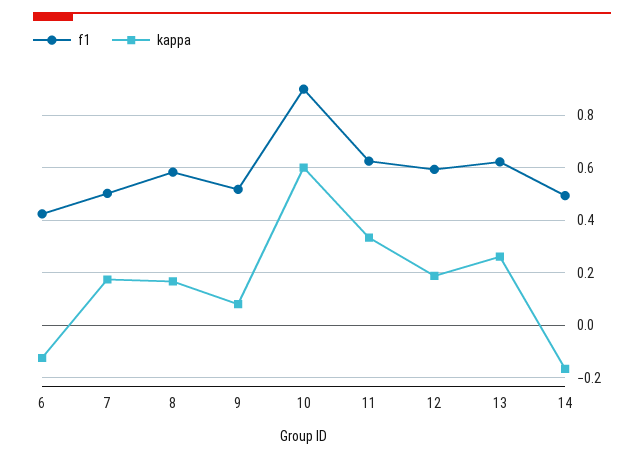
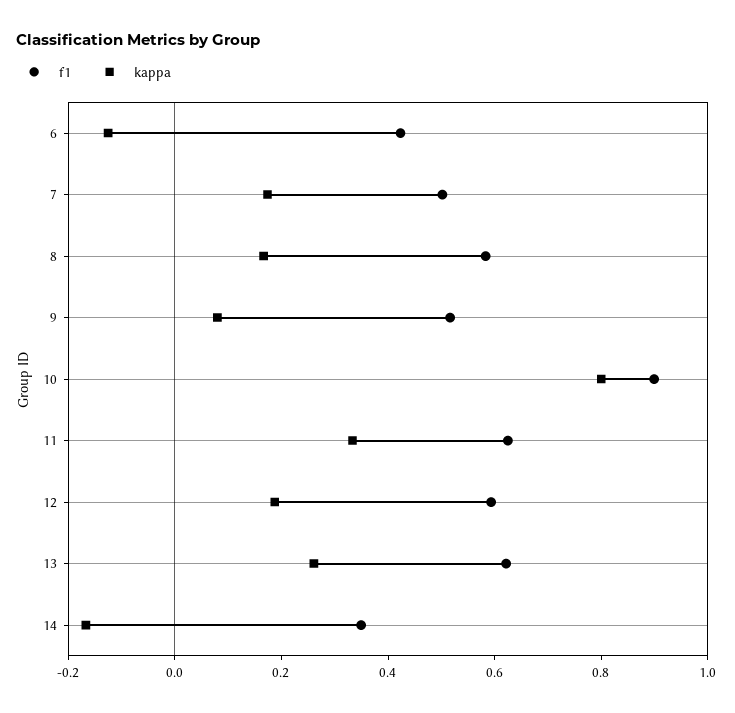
kappa, 10: 0.6 -> 0.8
f1, 14: 0.5 -> 0.35

